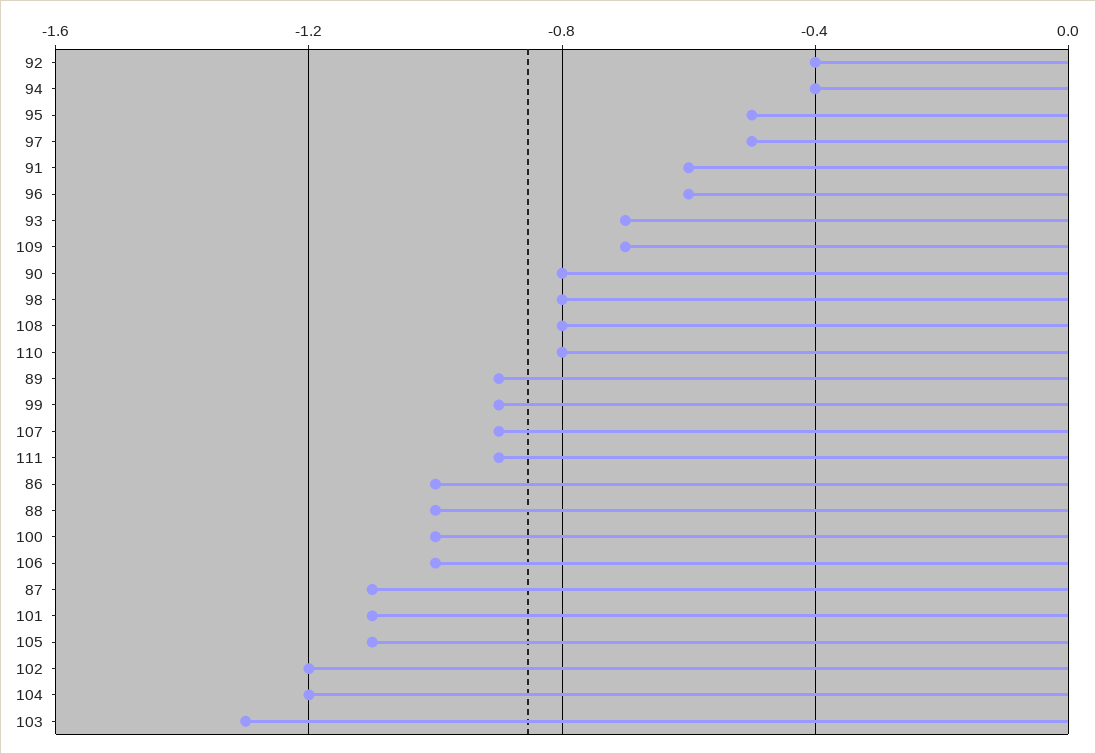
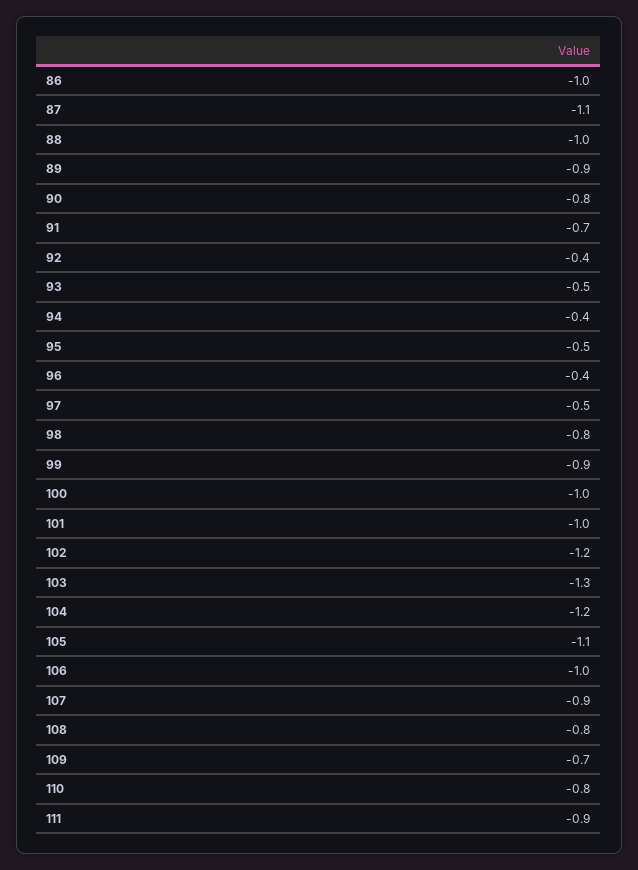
91: -0.6 -> -0.7
96: -0.6 -> -0.4
93: -0.7 -> -0.5
101: -1.1 -> -1

